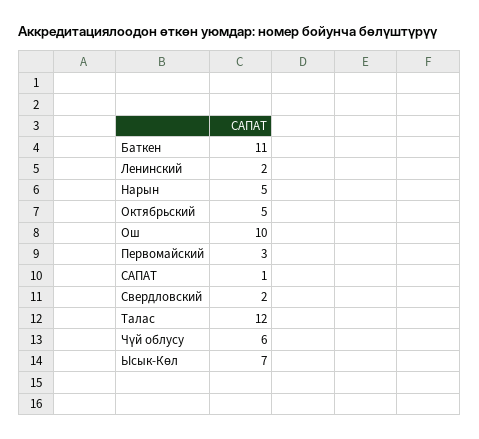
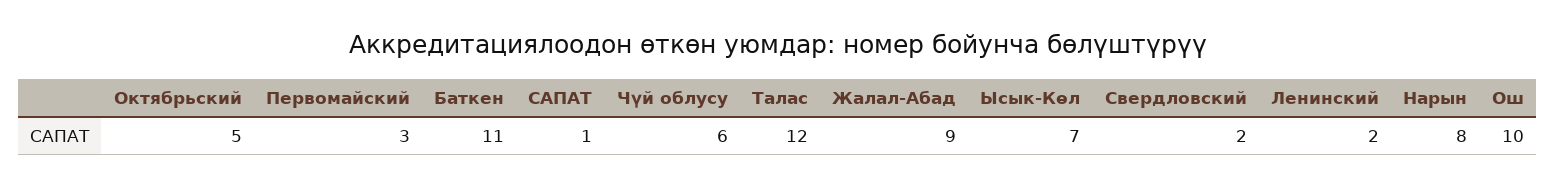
Нарын: 5 -> 8
Жалал-Абад: none -> 9

